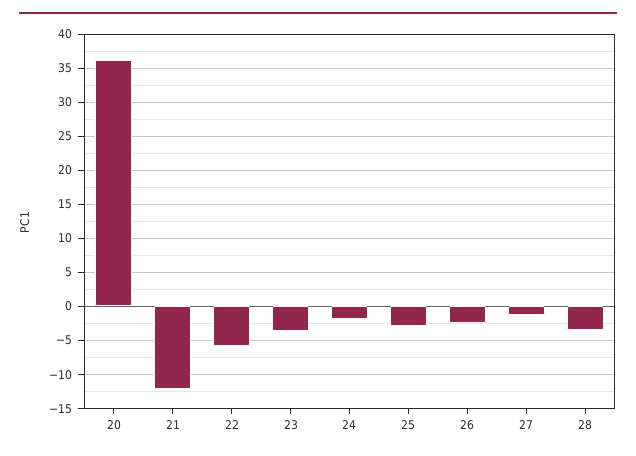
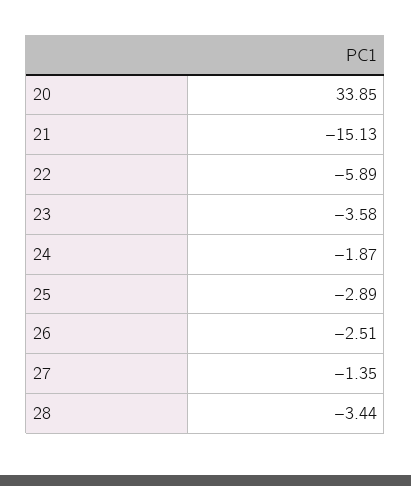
20: 36 -> 33.85
21: -12 -> -15.13

